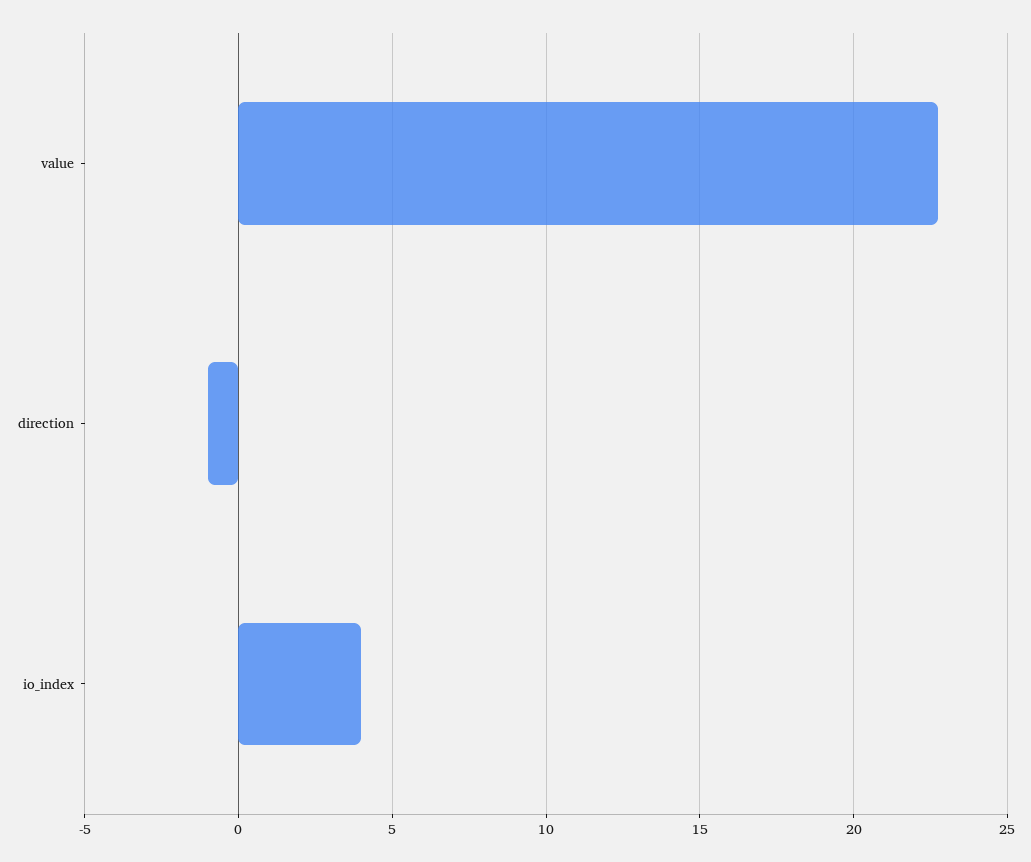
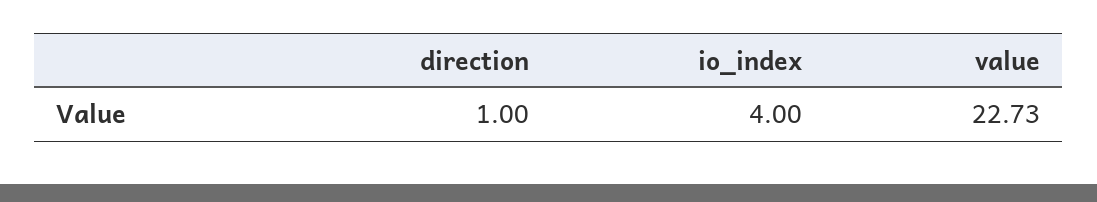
direction: -1 -> 1

